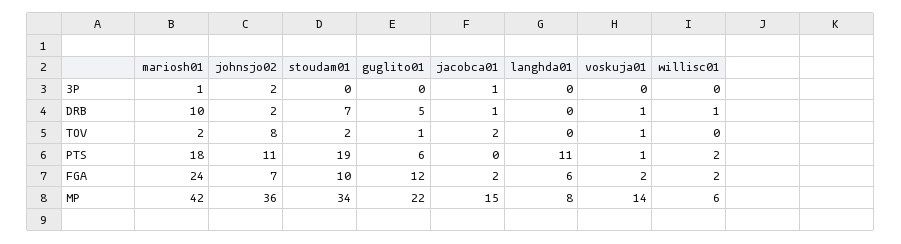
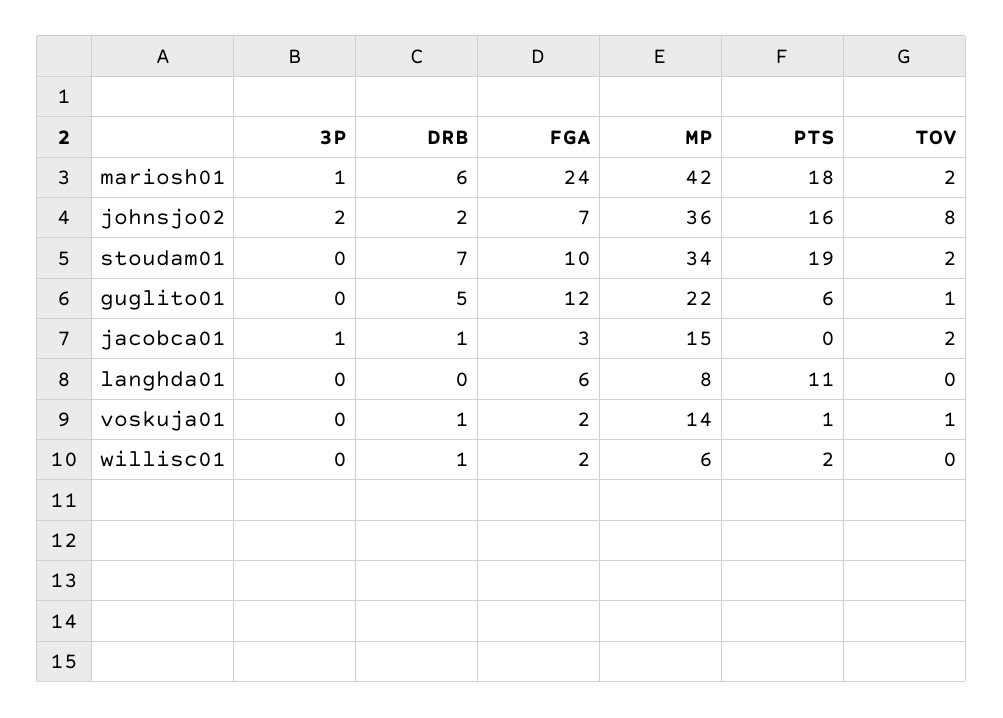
mariosh01, DRB: 10 -> 6
johnsjo02, PTS: 11 -> 16
jacobca01, FGA: 2 -> 3

